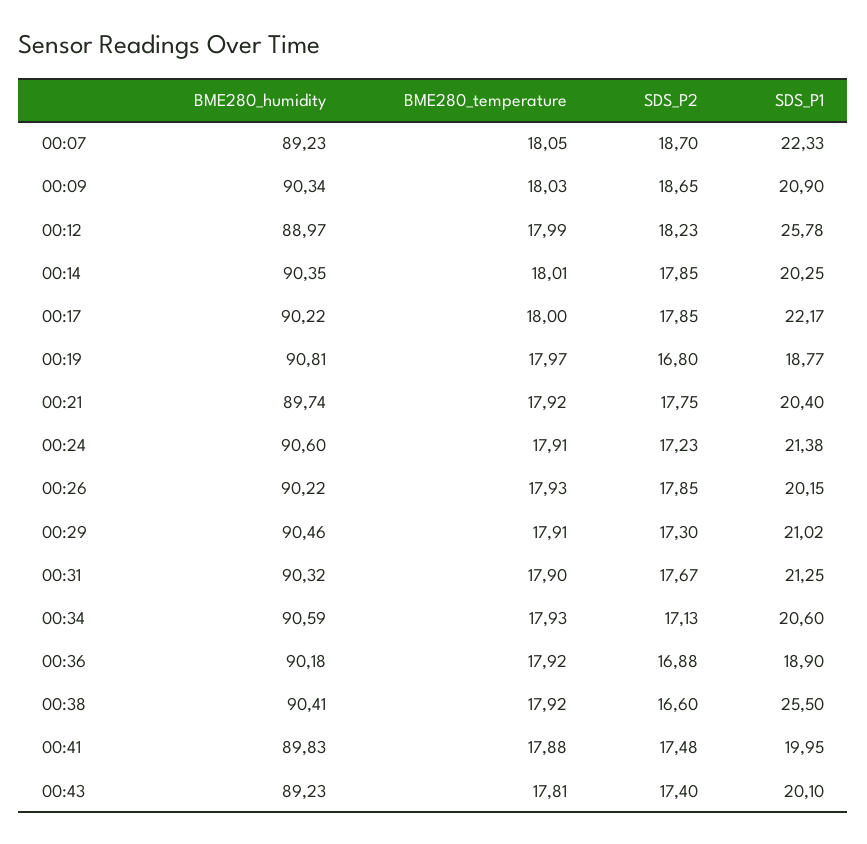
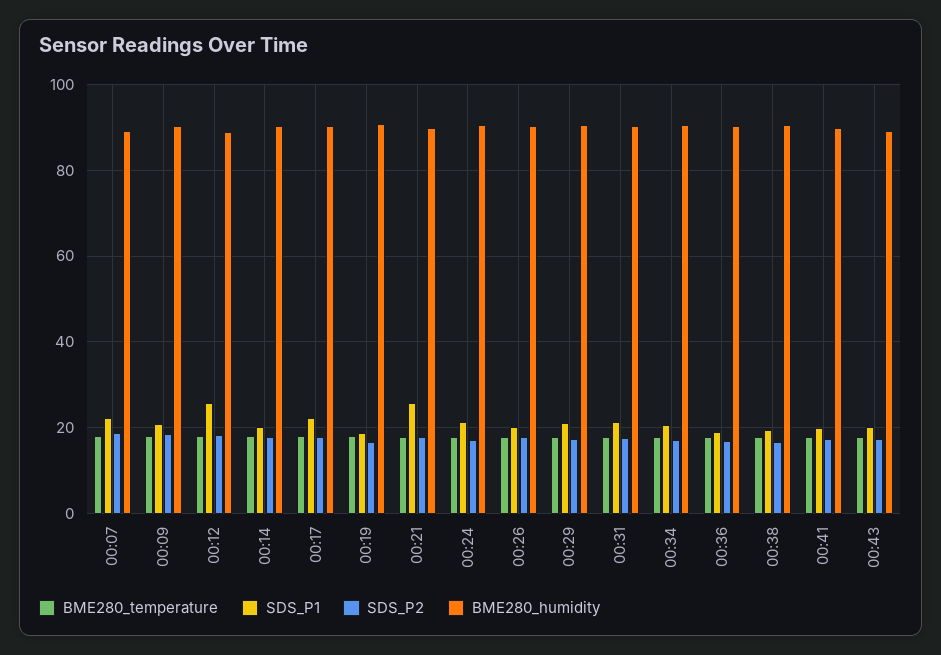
SDS_P1, 00:21: 20.4 -> 26
SDS_P1, 00:38: 25.5 -> 20

